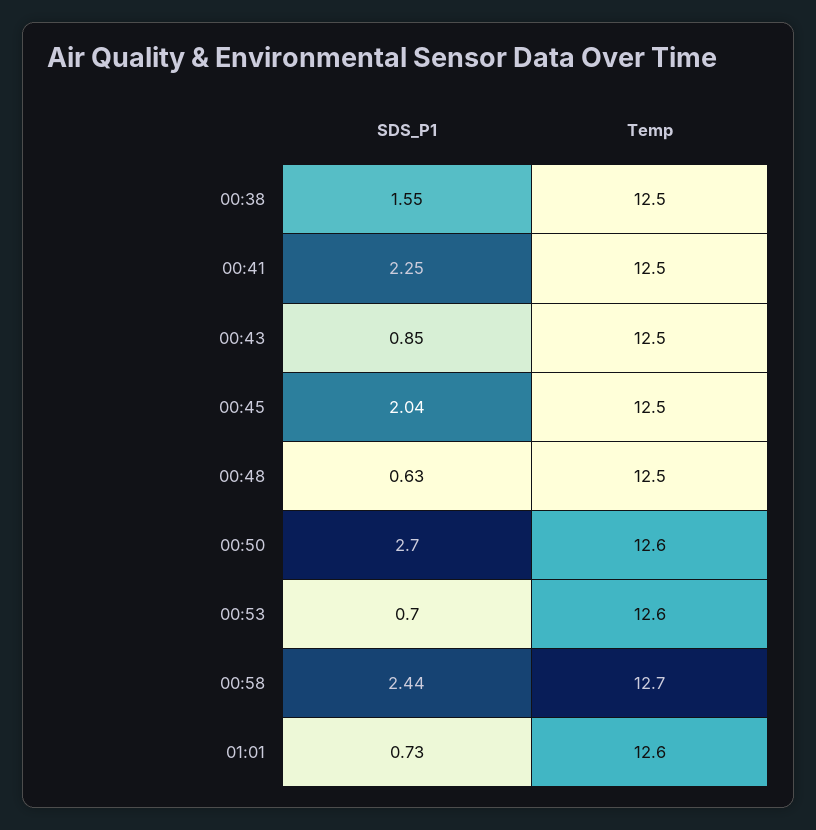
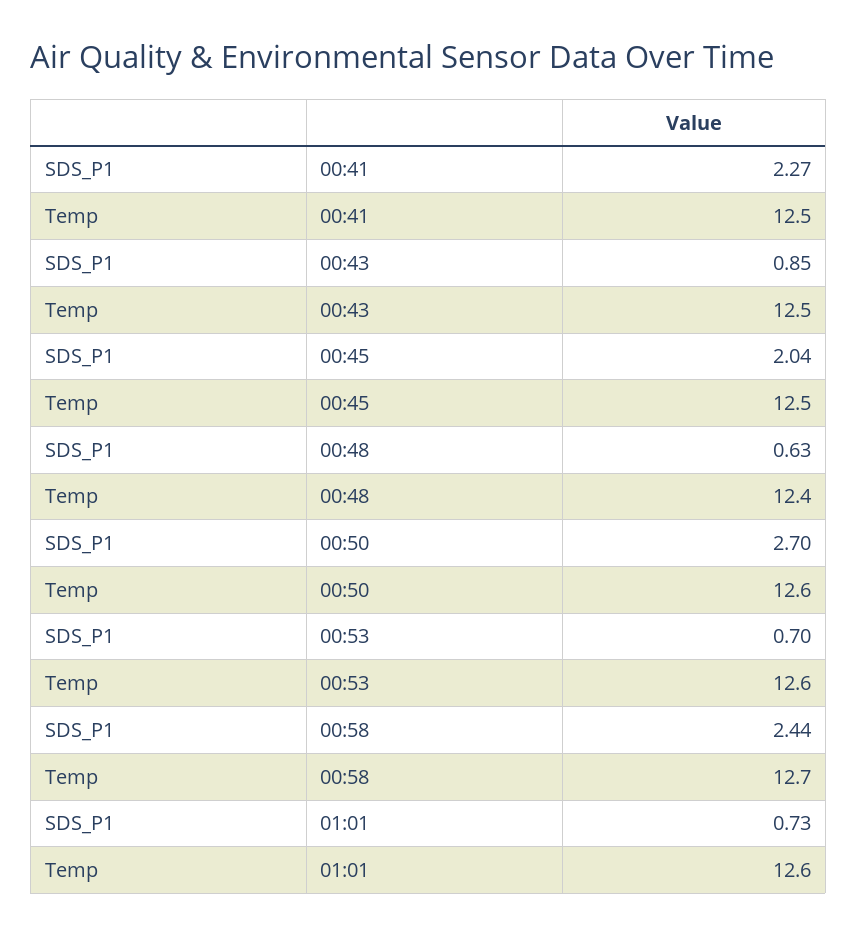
SDS_P1, 00:38: 1.55 -> none
Temp, 00:38: 12.5 -> none
SDS_P1, 00:41: 2.25 -> 2.27
Temp, 00:48: 12.5 -> 12.4

